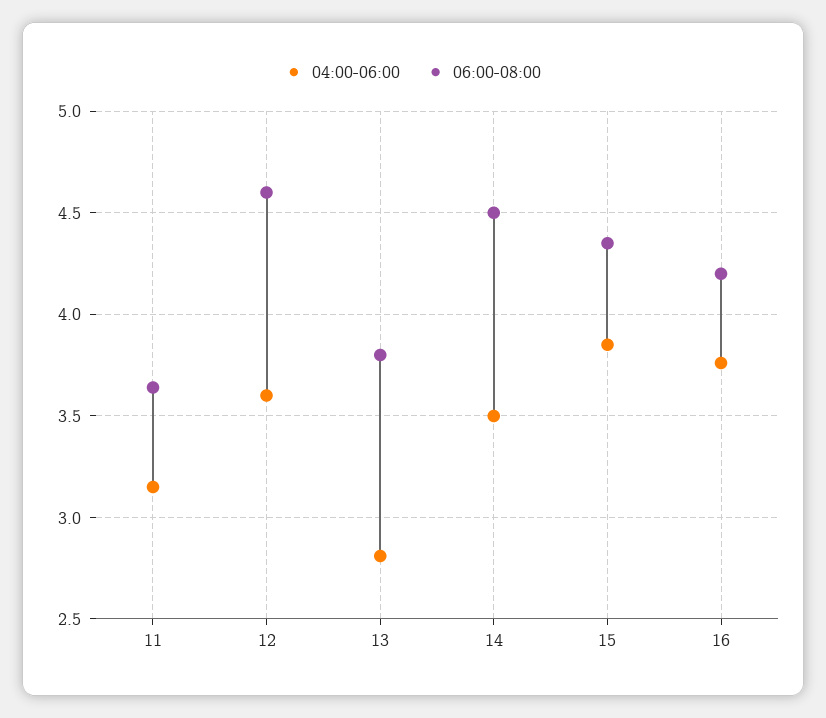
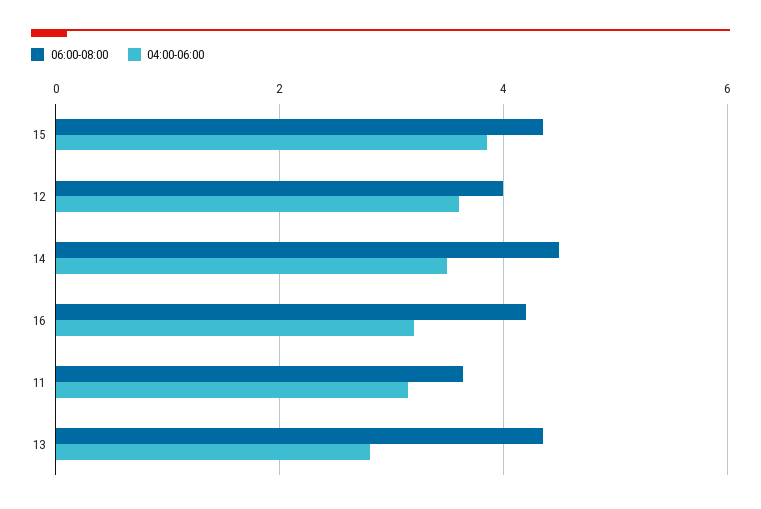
06:00-08:00, 12: 4.6 -> 4
06:00-08:00, 13: 3.8 -> 4.4
04:00-06:00, 16: 3.75 -> 3.2

